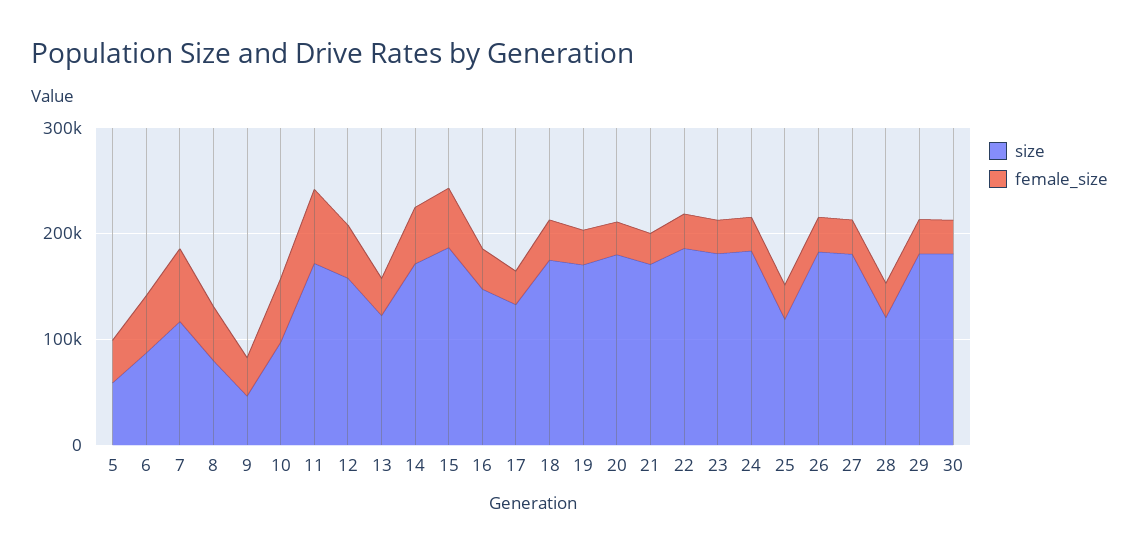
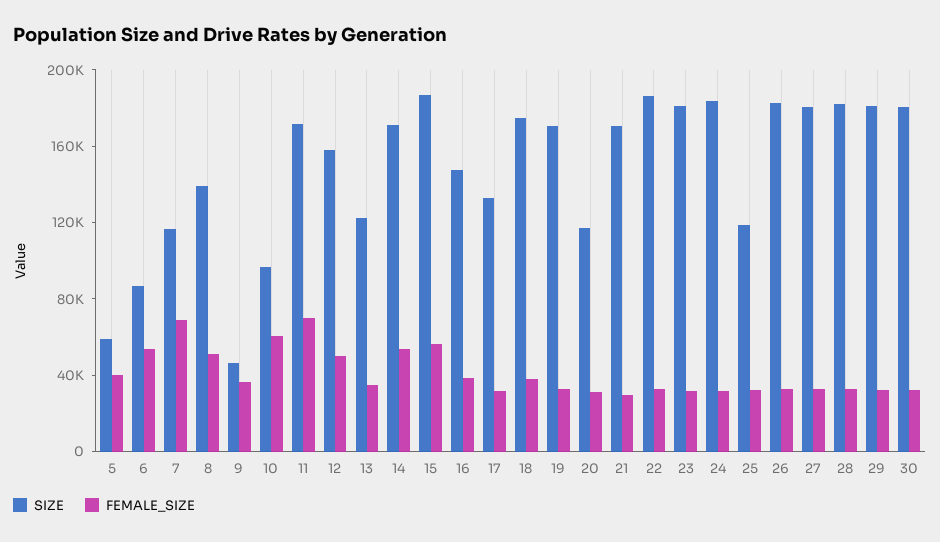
size, 8: 80000 -> 140000
size, 20: 180000 -> 120000
size, 28: 120000 -> 180000

